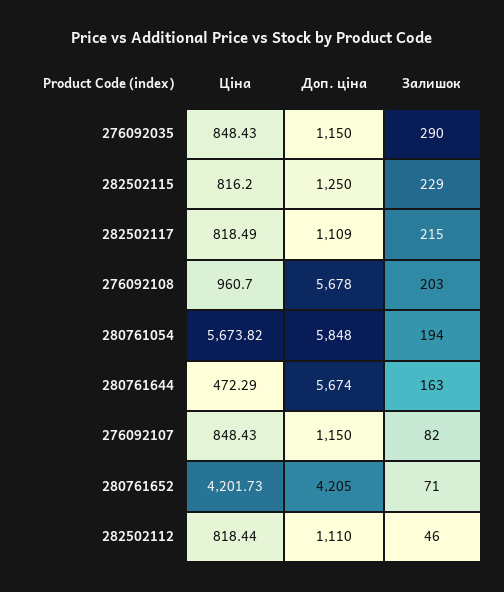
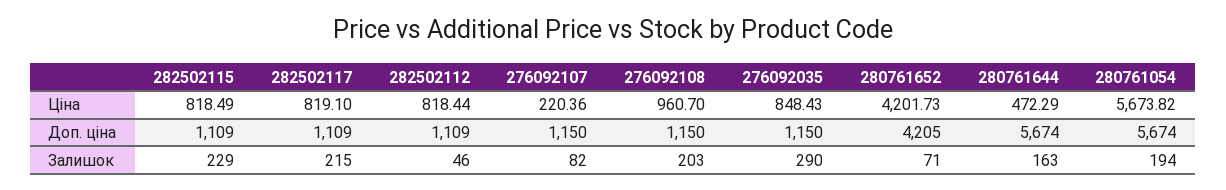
Ціна, 282502115: 816.2 -> 818.49
Доп. ціна, 282502115: 1250 -> 1109
Ціна, 282502117: 818.49 -> 819.1
Доп. ціна, 276092108: 5678 -> 1150
Доп. ціна, 280761054: 5848 -> 5674
Ціна, 276092107: 848.43 -> 220.36
Доп. ціна, 282502112: 1110 -> 1109

